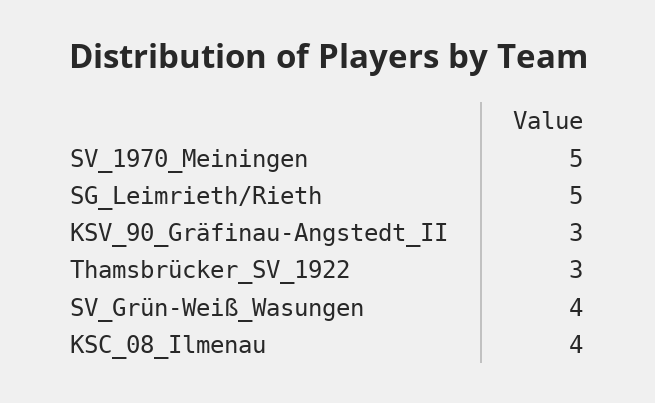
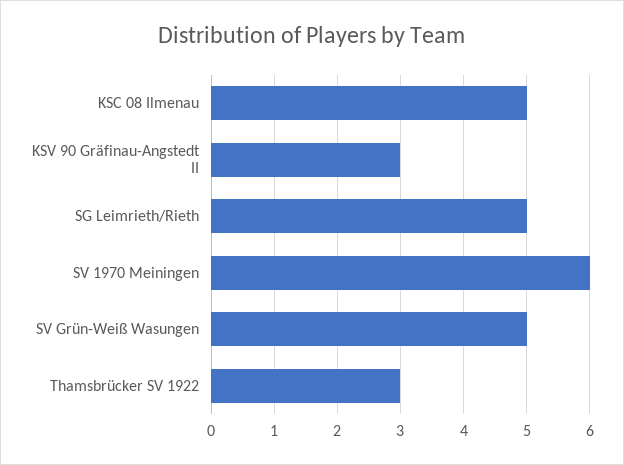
SV_1970_Meiningen: 5 -> 6
SV_Grün-Weiß_Wasungen: 4 -> 5
KSC_08_Ilmenau: 4 -> 5

